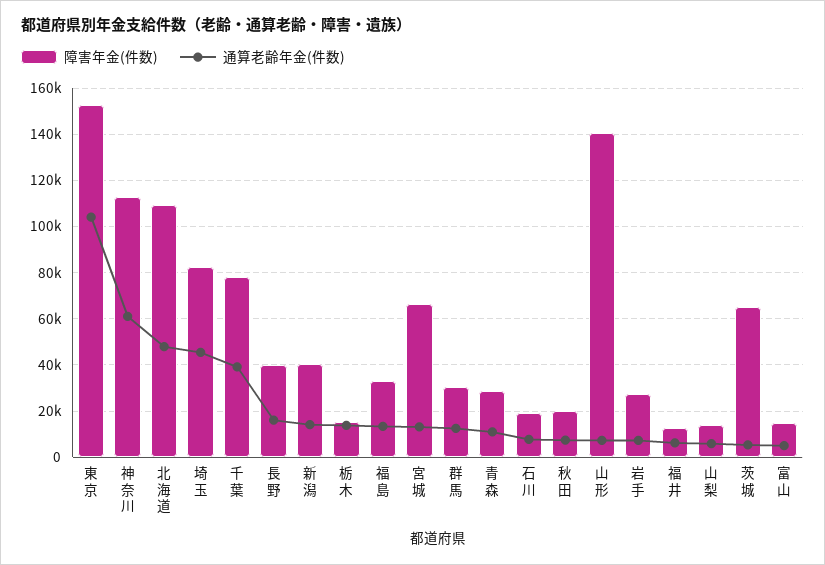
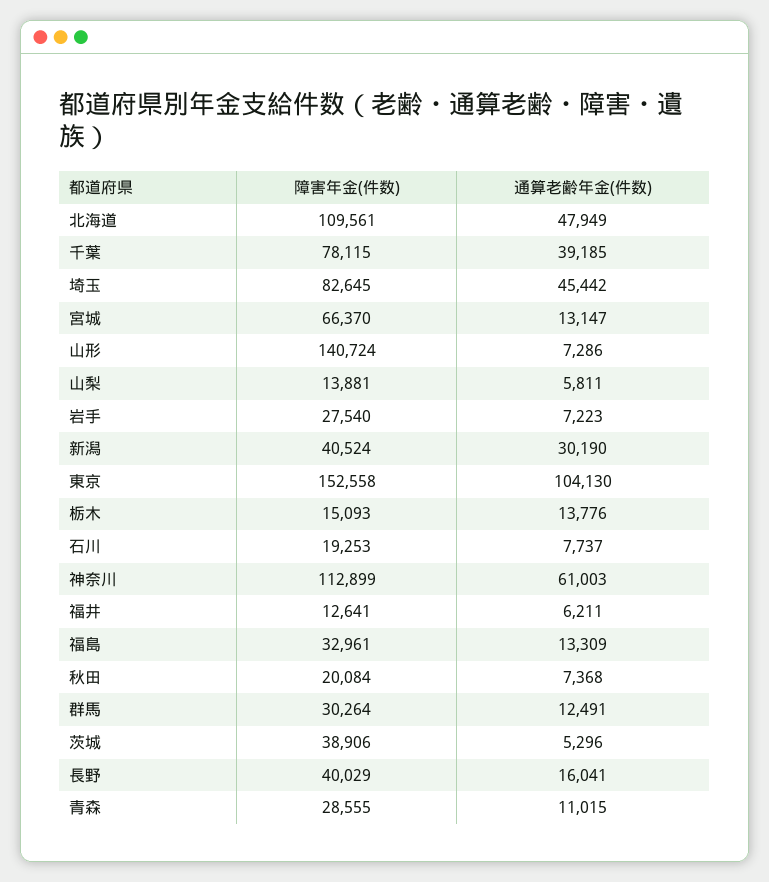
通算老齢年金(件数), 新潟: 15000 -> 30190
障害年金(件数), 茨城: 65000 -> 38906
障害年金(件数), 富山: 15000 -> none
通算老齢年金(件数), 富山: 5000 -> none

